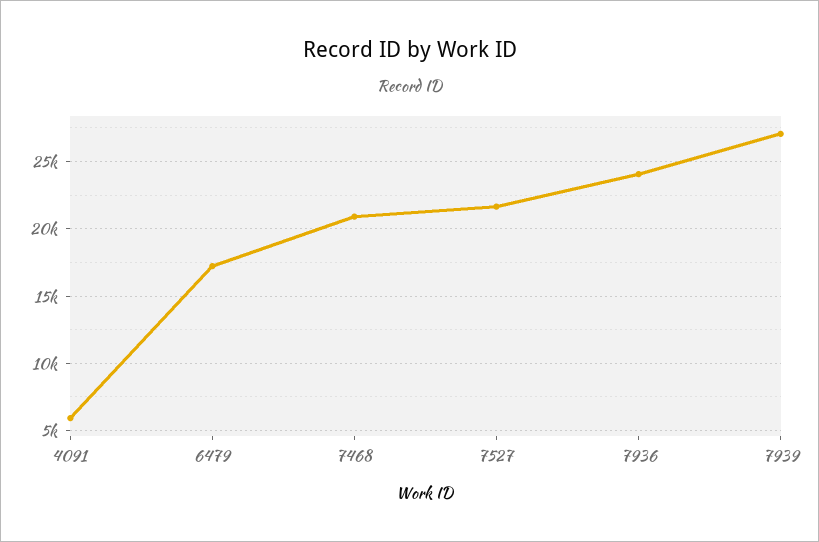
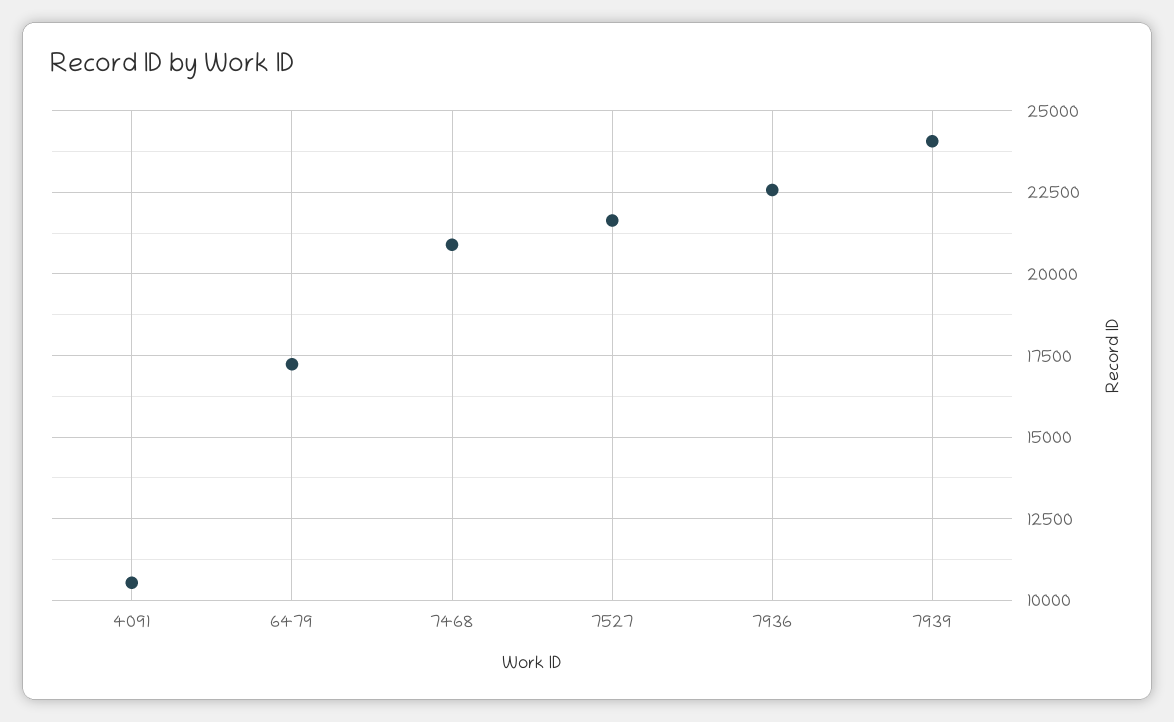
4091: 6000 -> 10500
7936: 24000 -> 22500
7939: 27000 -> 24000

